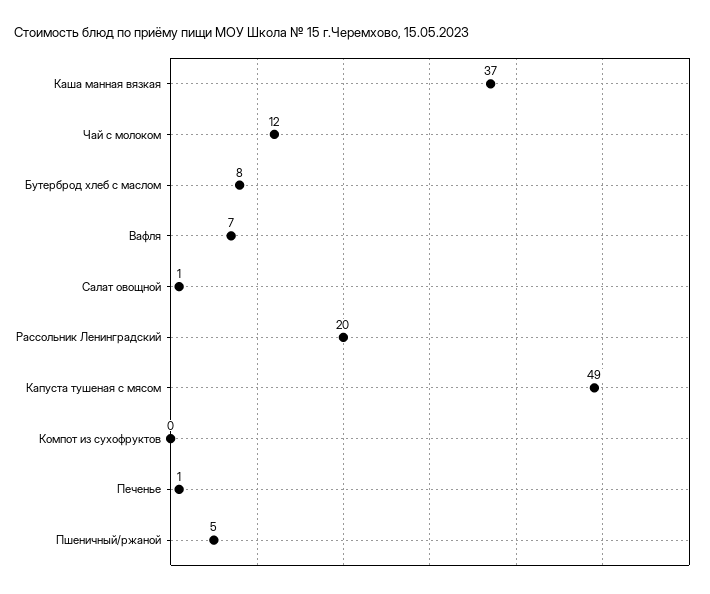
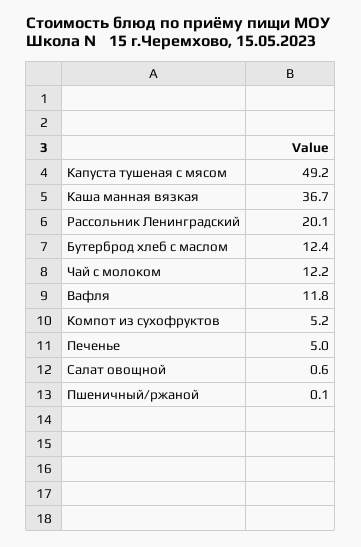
Бутерброд хлеб с маслом: 8 -> 12.4
Вафля: 7 -> 11.8
Компот из сухофруктов: 0 -> 5.2
Печенье: 1 -> 5
Пшеничный/ржаной: 5 -> 0.1

